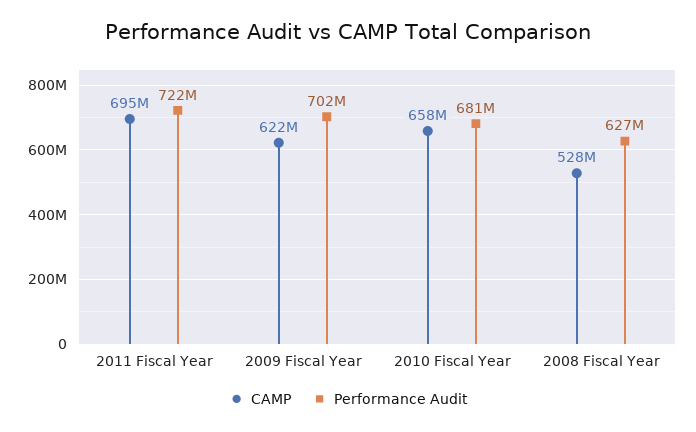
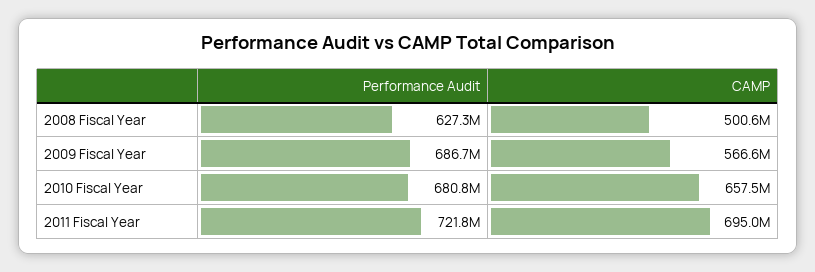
CAMP, 2009 Fiscal Year: 622000000 -> 566600000
Performance Audit, 2009 Fiscal Year: 702000000 -> 686700000
CAMP, 2008 Fiscal Year: 528000000 -> 500600000

